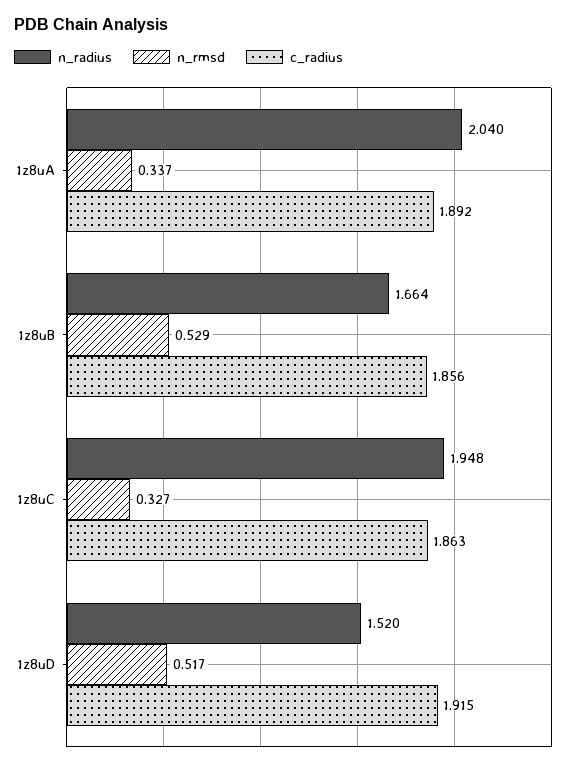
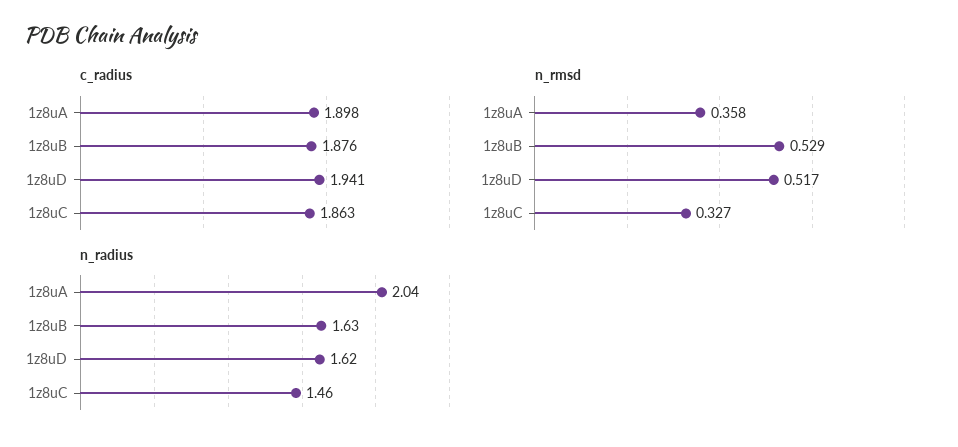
n_rmsd, 1z8uA: 0.337 -> 0.358
c_radius, 1z8uA: 1.892 -> 1.898
n_radius, 1z8uB: 1.664 -> 1.63
c_radius, 1z8uB: 1.856 -> 1.876
n_radius, 1z8uC: 1.948 -> 1.46
n_radius, 1z8uD: 1.52 -> 1.62
c_radius, 1z8uD: 1.915 -> 1.941

